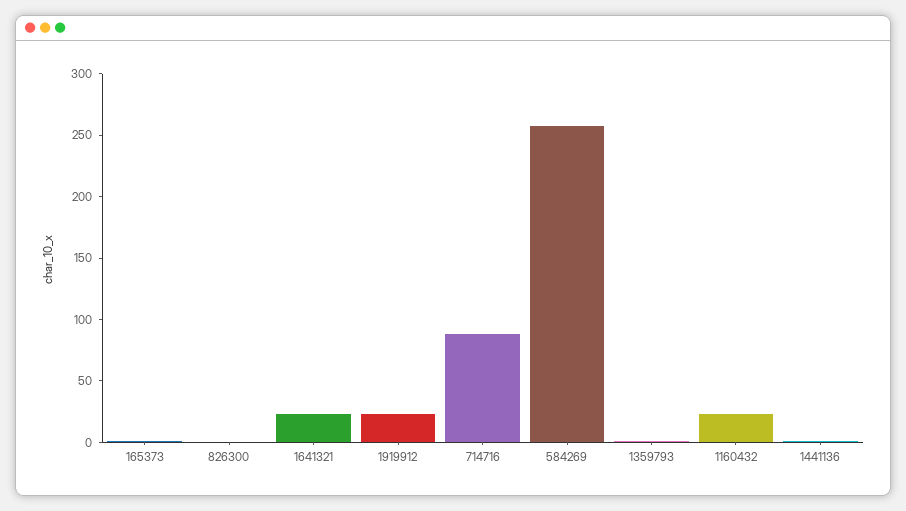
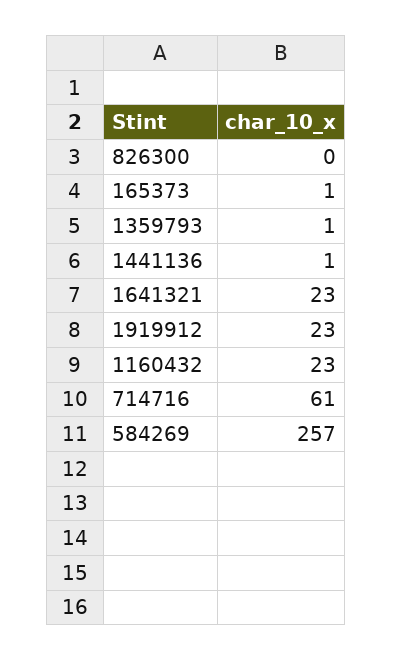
714716: 90 -> 61

